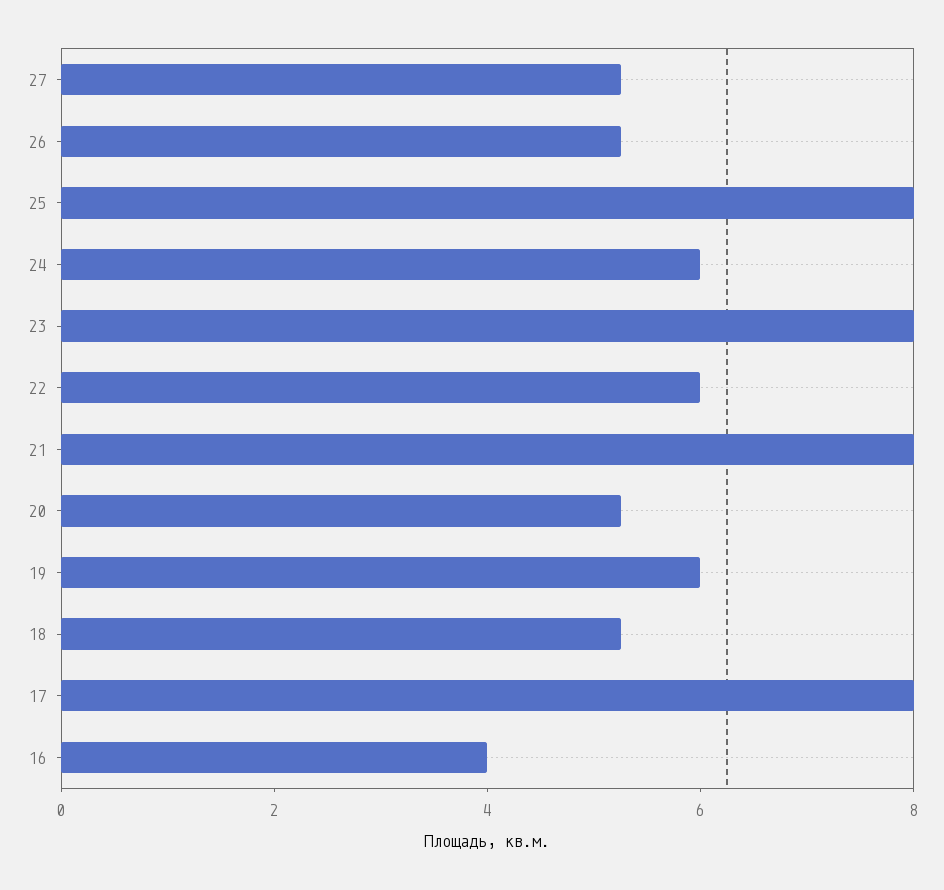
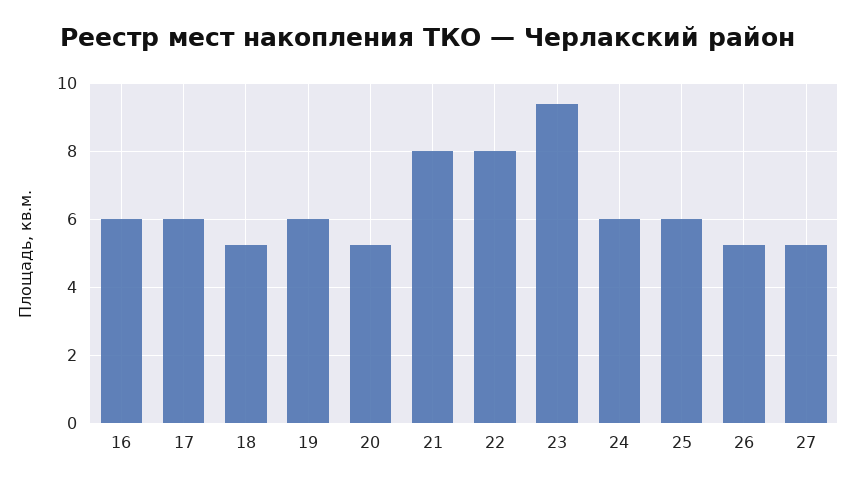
25: 8 -> 6
23: 8 -> 9.4
22: 6 -> 8
17: 8 -> 6
16: 4 -> 6

